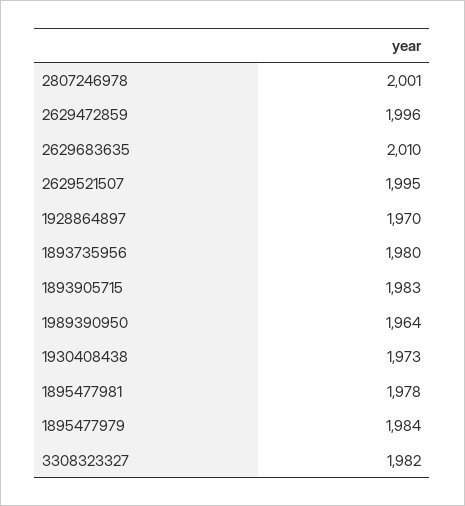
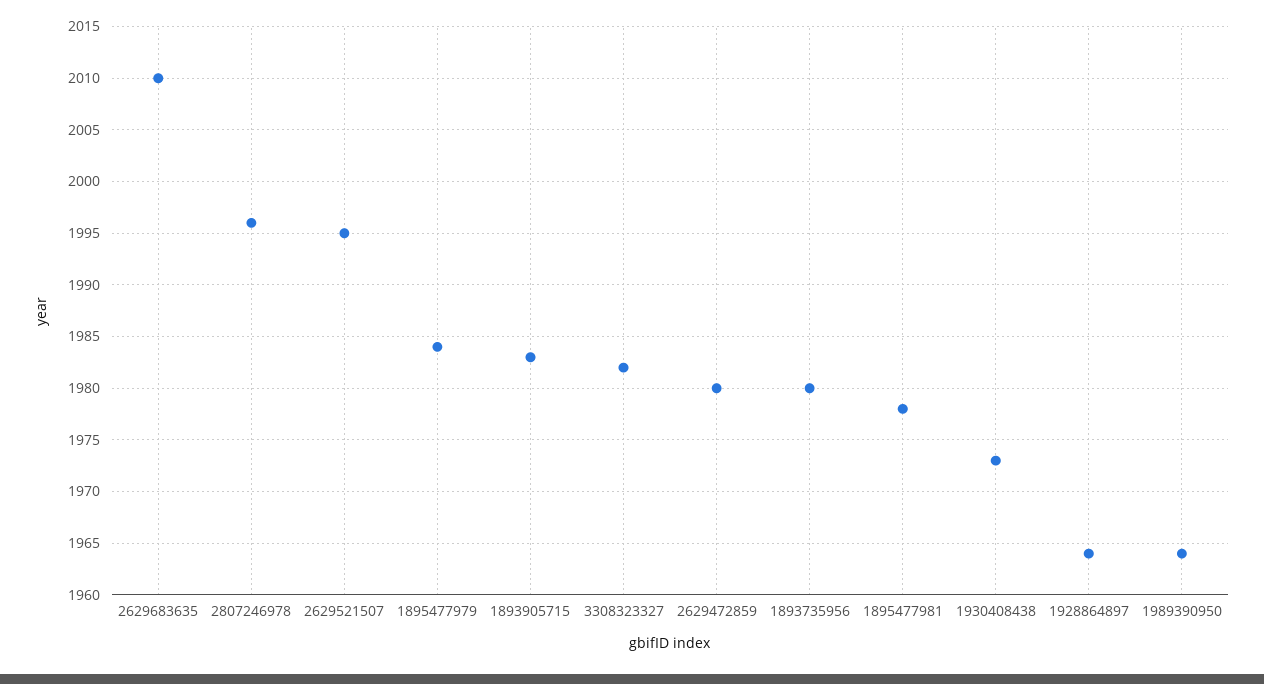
2807246978: 2001 -> 1996
2629472859: 1996 -> 1980
1928864897: 1970 -> 1964

